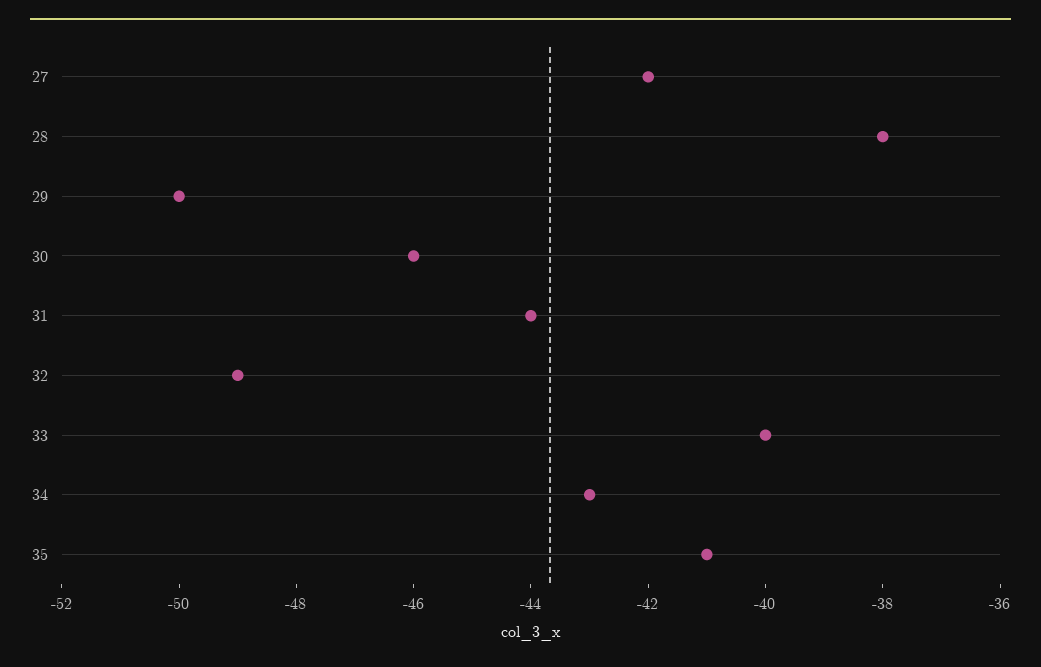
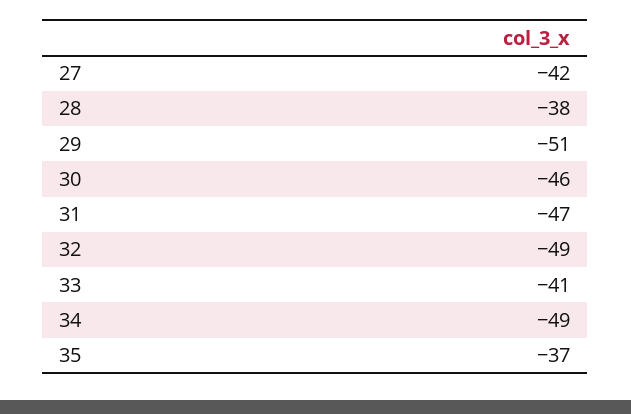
29: -50 -> -51
31: -44 -> -47
33: -40 -> -41
34: -43 -> -49
35: -41 -> -37

